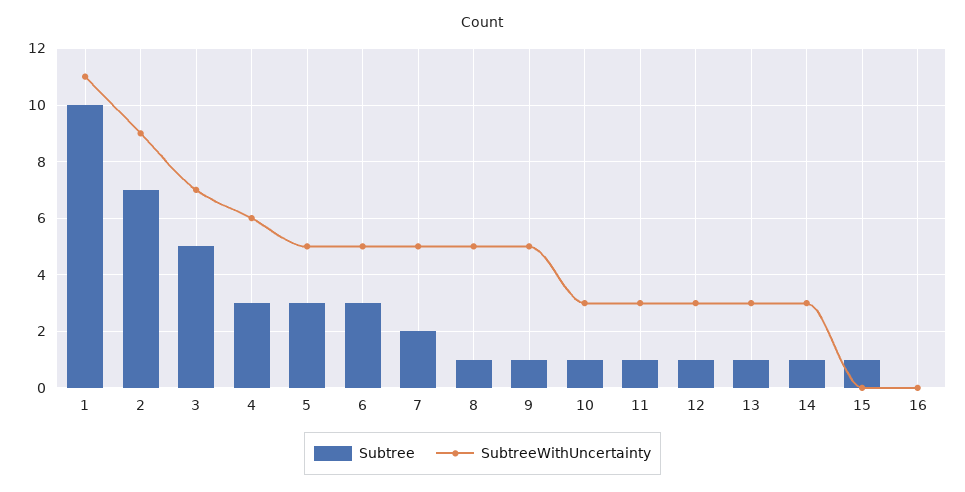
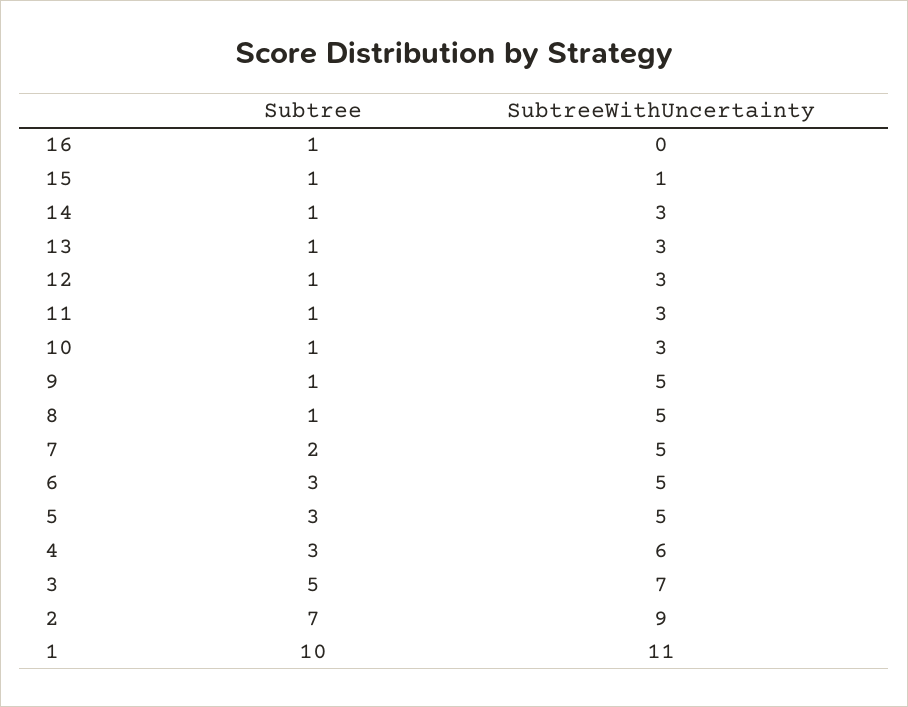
SubtreeWithUncertainty, 15: 0 -> 1
Subtree, 16: 0 -> 1

